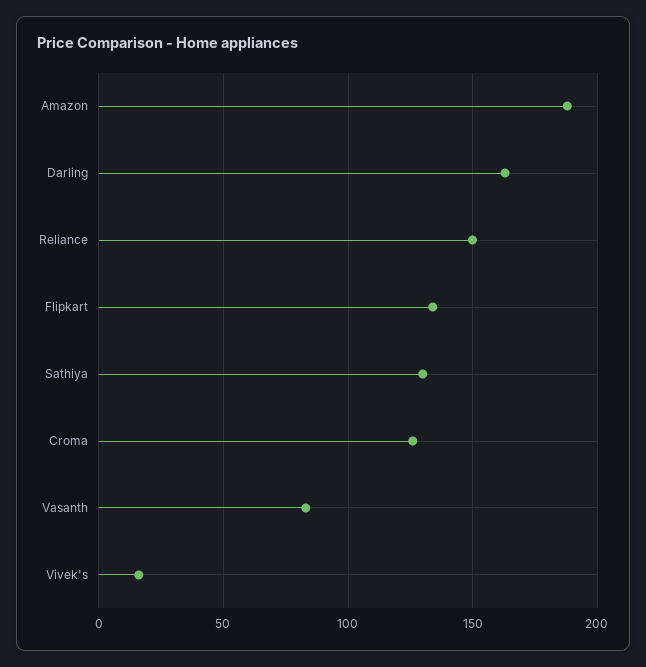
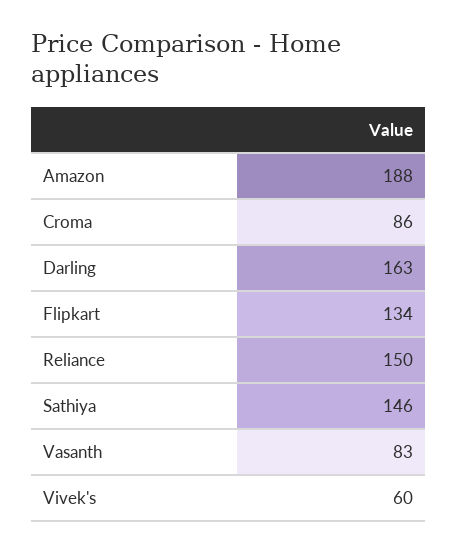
Sathiya: 130 -> 146
Croma: 125 -> 86
Vivek's: 15 -> 60

